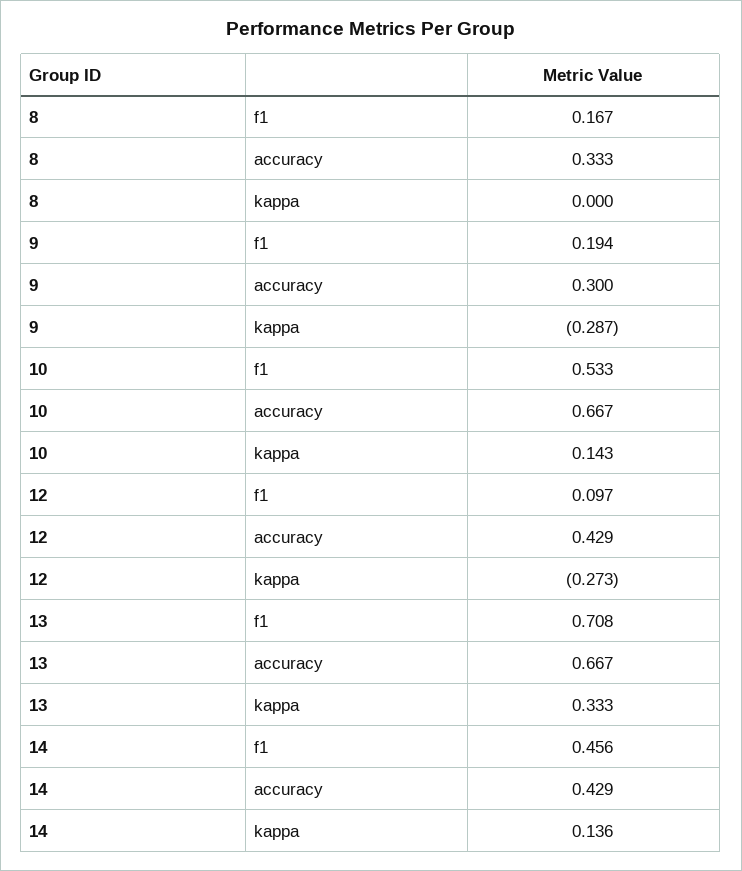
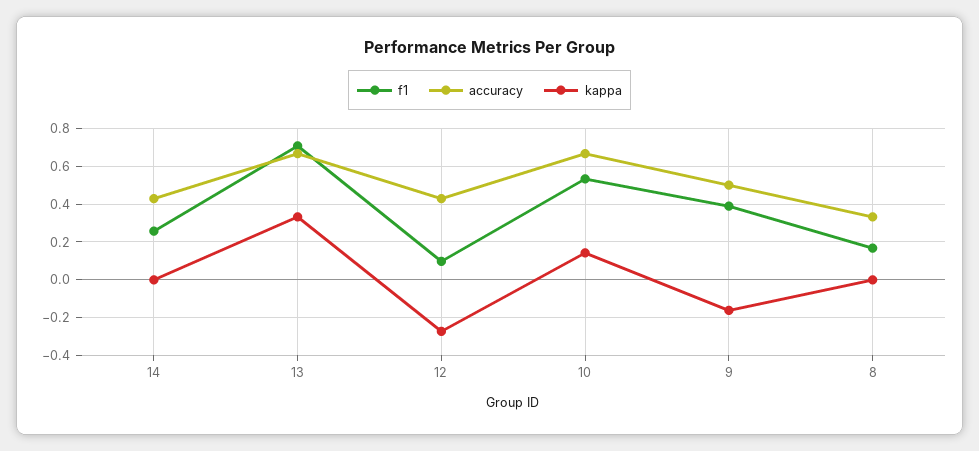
f1, 9: 0.194 -> 0.4
accuracy, 9: 0.3 -> 0.5
kappa, 9: -0.287 -> -0.15
f1, 14: 0.456 -> 0.25
kappa, 14: 0.136 -> 0

